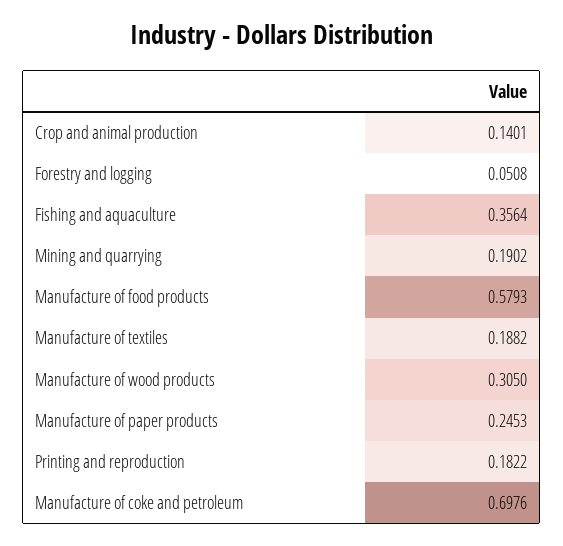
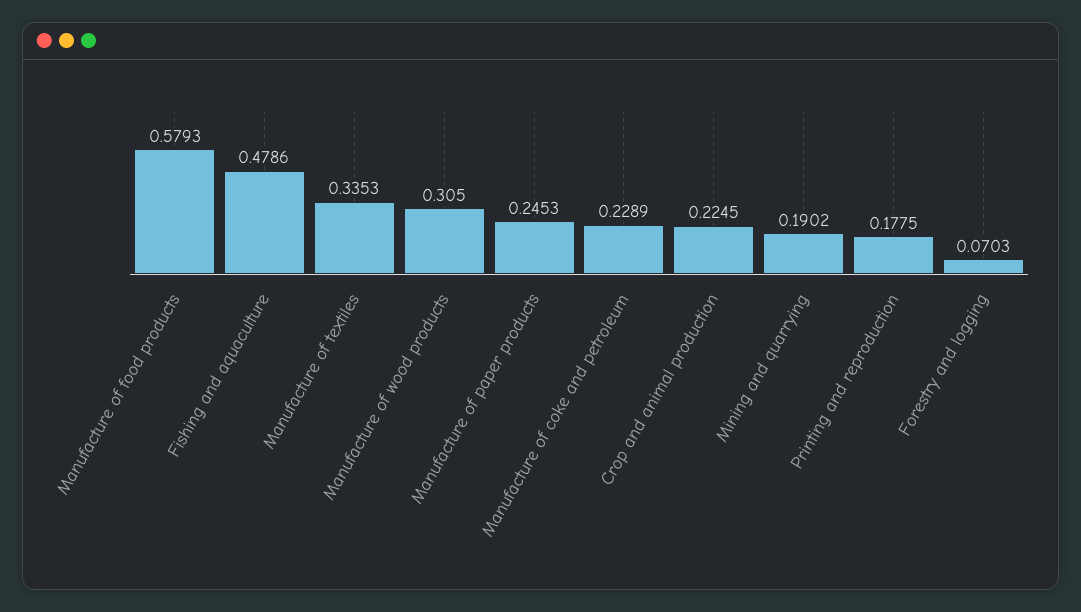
Crop and animal production: 0.1401 -> 0.2245
Forestry and logging: 0.0508 -> 0.0703
Fishing and aquaculture: 0.3564 -> 0.4786
Manufacture of textiles: 0.1882 -> 0.3353
Printing and reproduction: 0.1822 -> 0.1775
Manufacture of coke and petroleum: 0.6976 -> 0.2289

